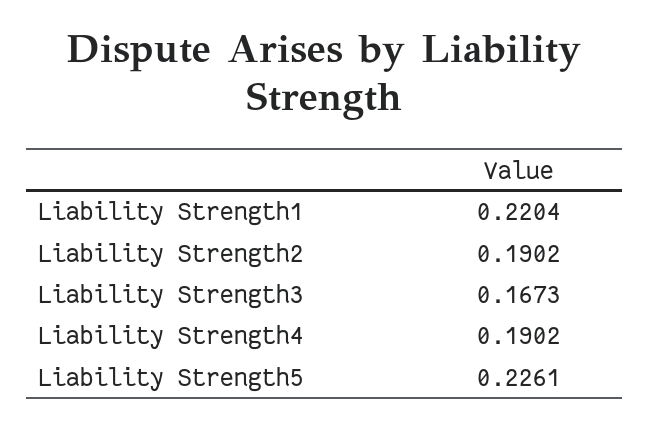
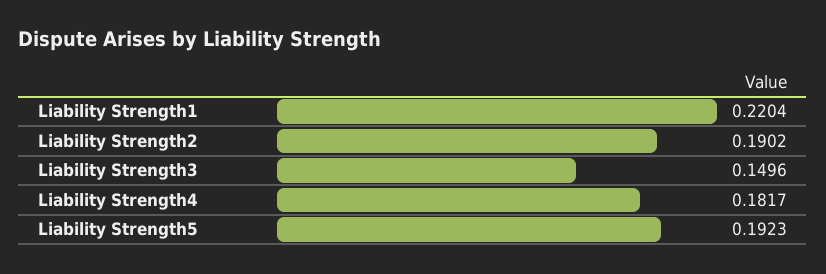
Liability Strength3: 0.1673 -> 0.1496
Liability Strength4: 0.1902 -> 0.1817
Liability Strength5: 0.2261 -> 0.1923

